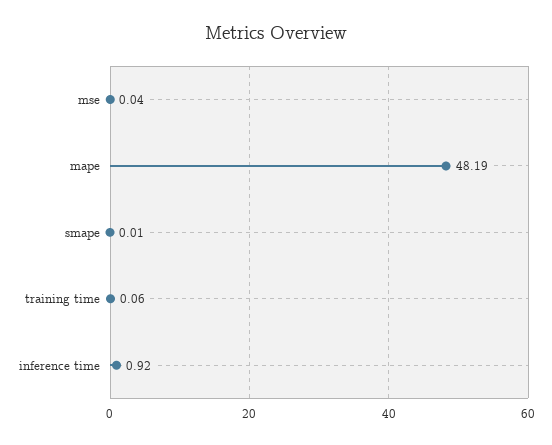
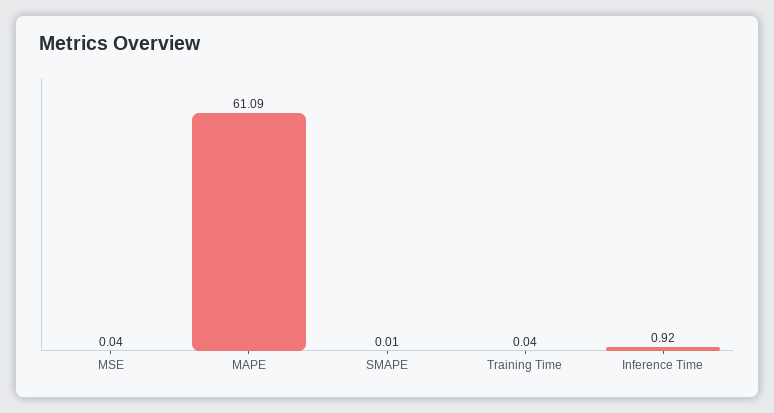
mape: 48.19 -> 61.09
training time: 0.06 -> 0.04

